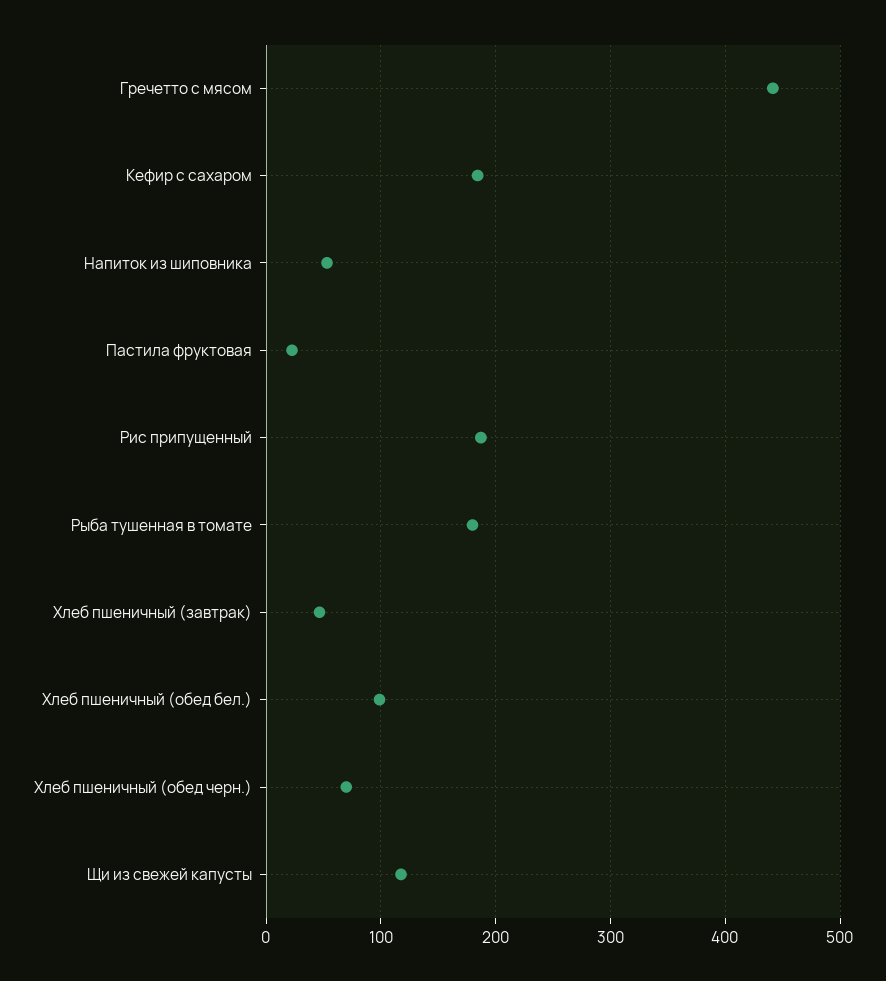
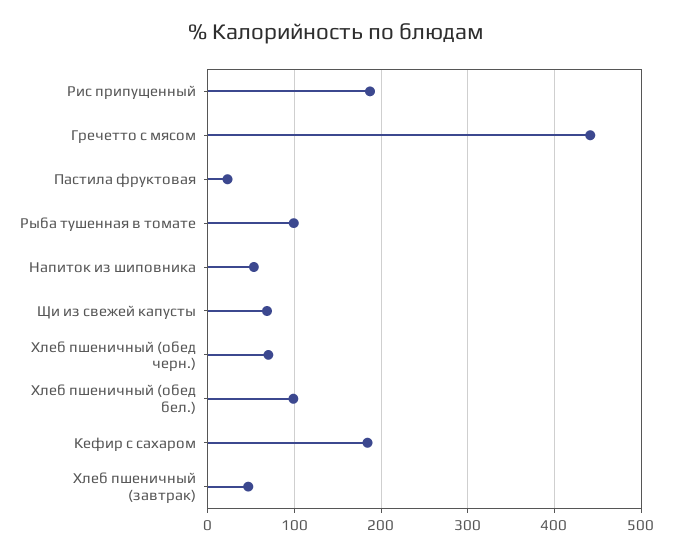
Рыба тушенная в томате: 180 -> 100
Щи из свежей капусты: 120 -> 70

